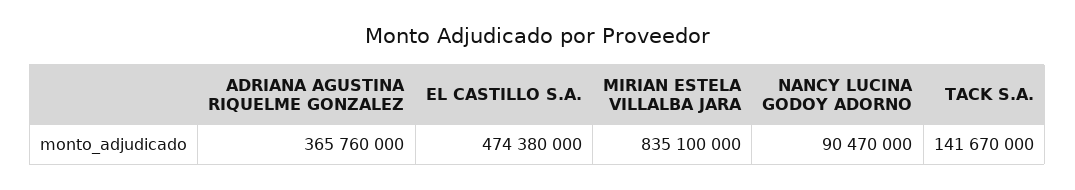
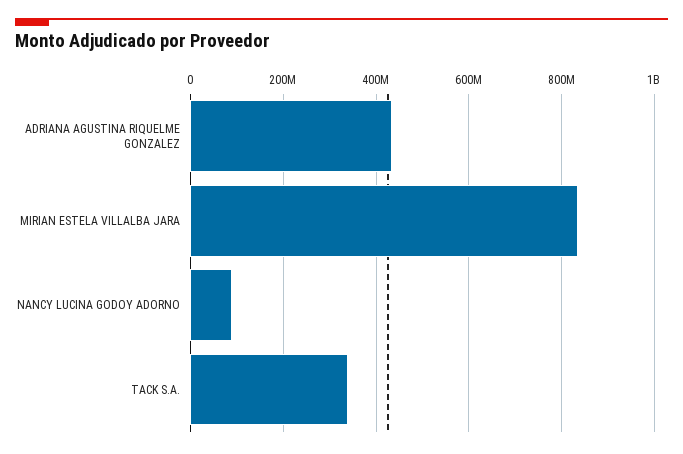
ADRIANA AGUSTINA RIQUELME GONZALEZ: 365760000 -> 440000000
EL CASTILLO S.A.: 474380000 -> none
TACK S.A.: 141670000 -> 340000000

